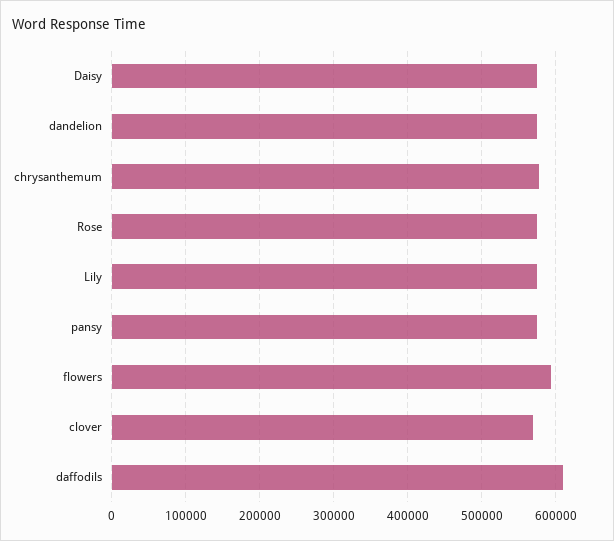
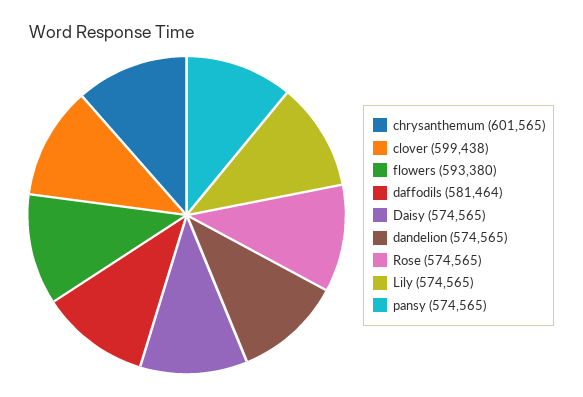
chrysanthemum: 580000 -> 601565
clover: 570000 -> 599438
daffodils: 610000 -> 581464

